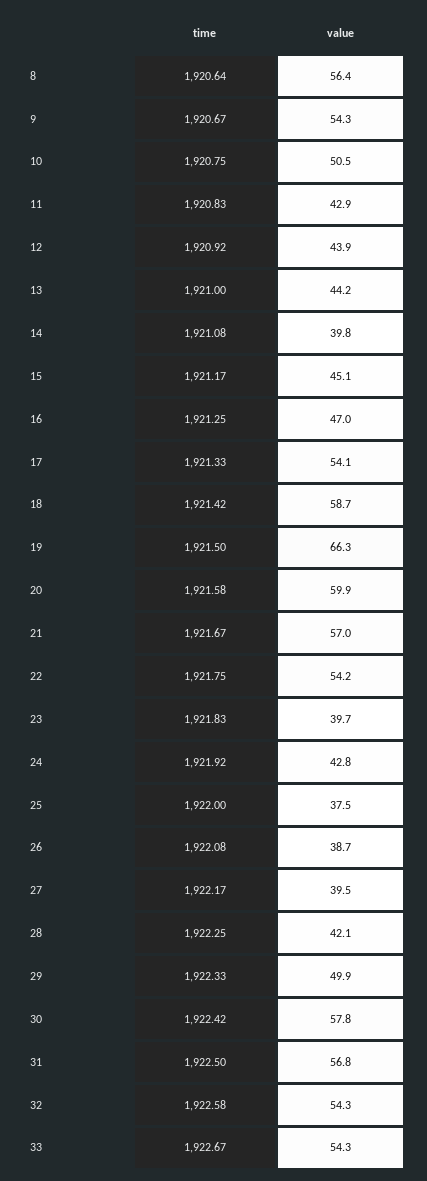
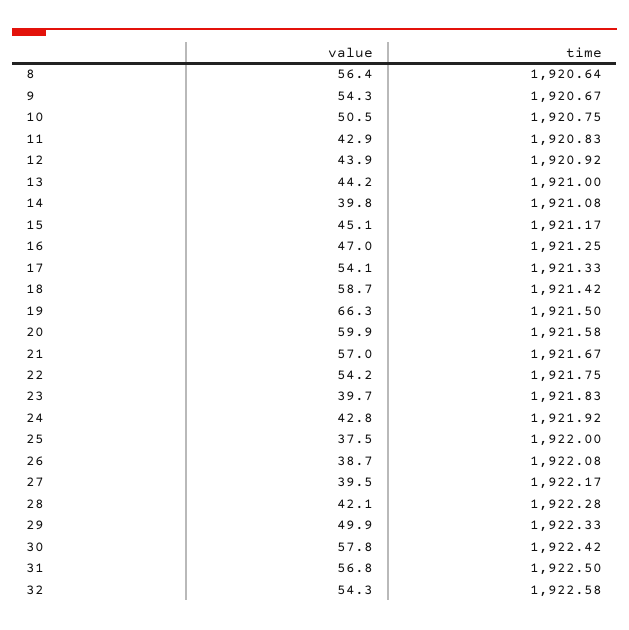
time, 28: 1922.25 -> 1922.28
time, 33: 1922.67 -> none
value, 33: 54.3 -> none

